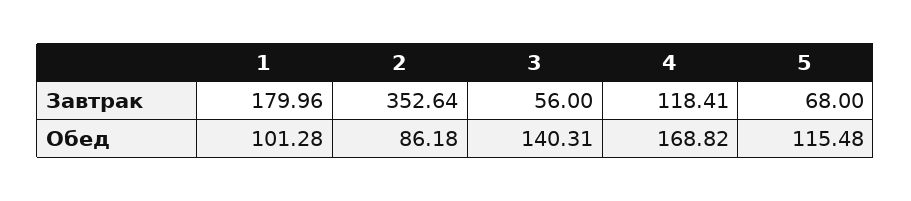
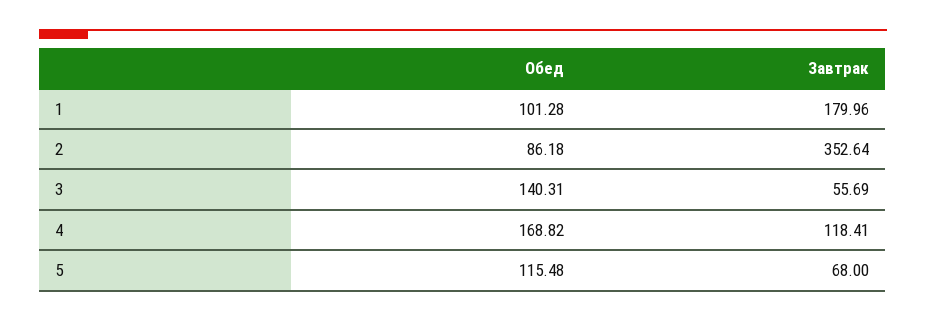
3, Завтрак: 56 -> 55.69

